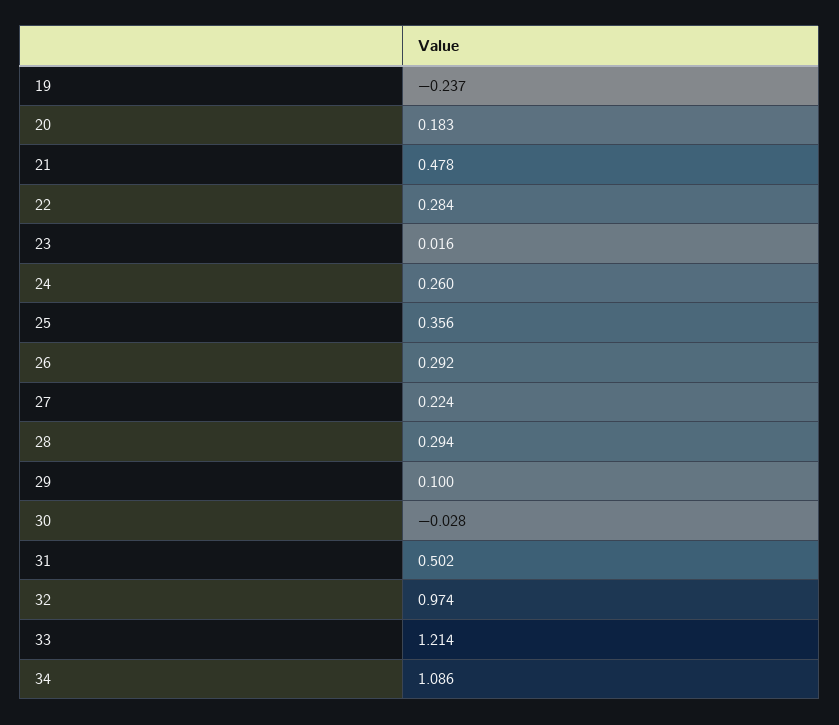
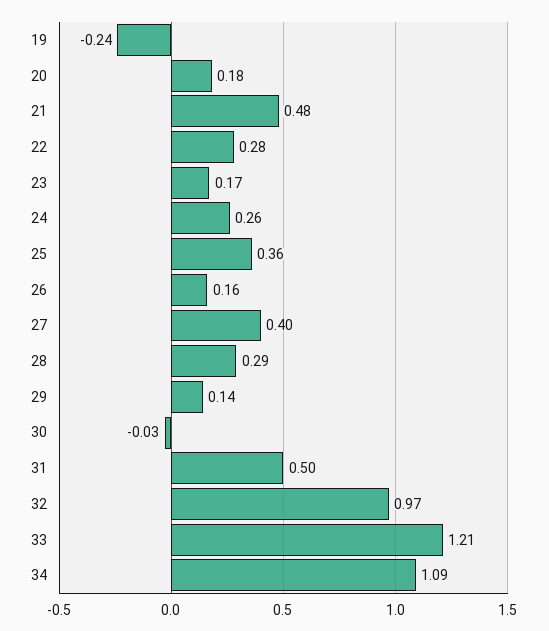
23: 0.016 -> 0.17
26: 0.292 -> 0.16
27: 0.224 -> 0.4
29: 0.1 -> 0.14

